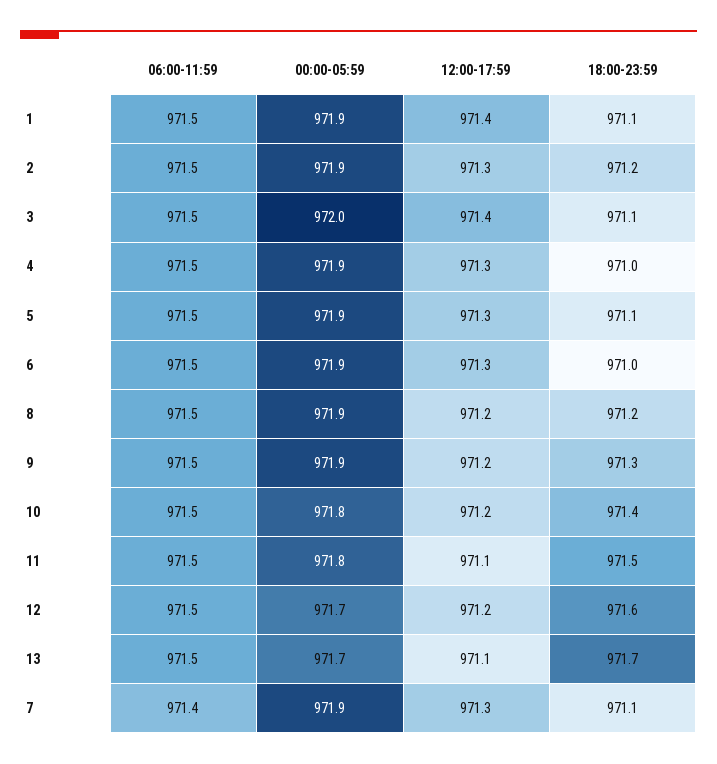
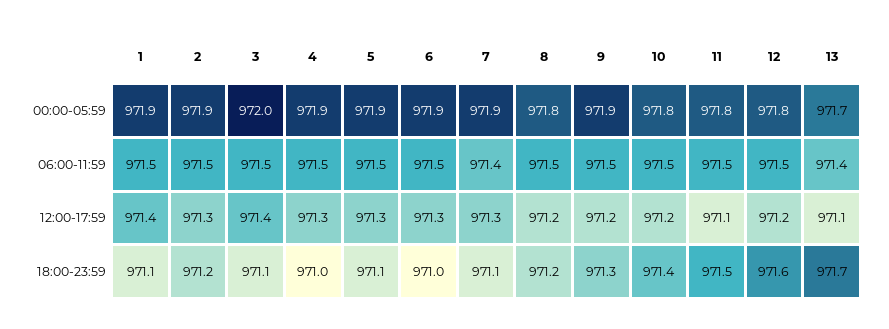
00:00-05:59, 8: 971.9 -> 971.8
00:00-05:59, 12: 971.7 -> 971.8
06:00-11:59, 13: 971.5 -> 971.4

